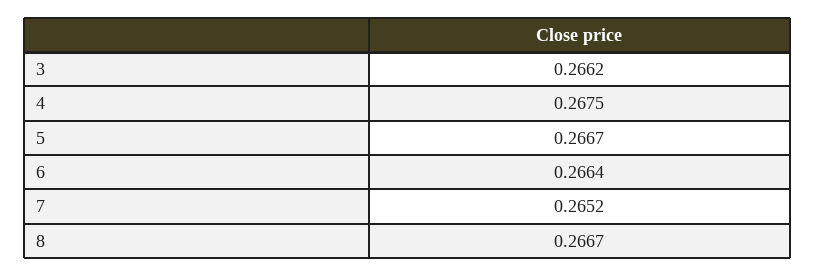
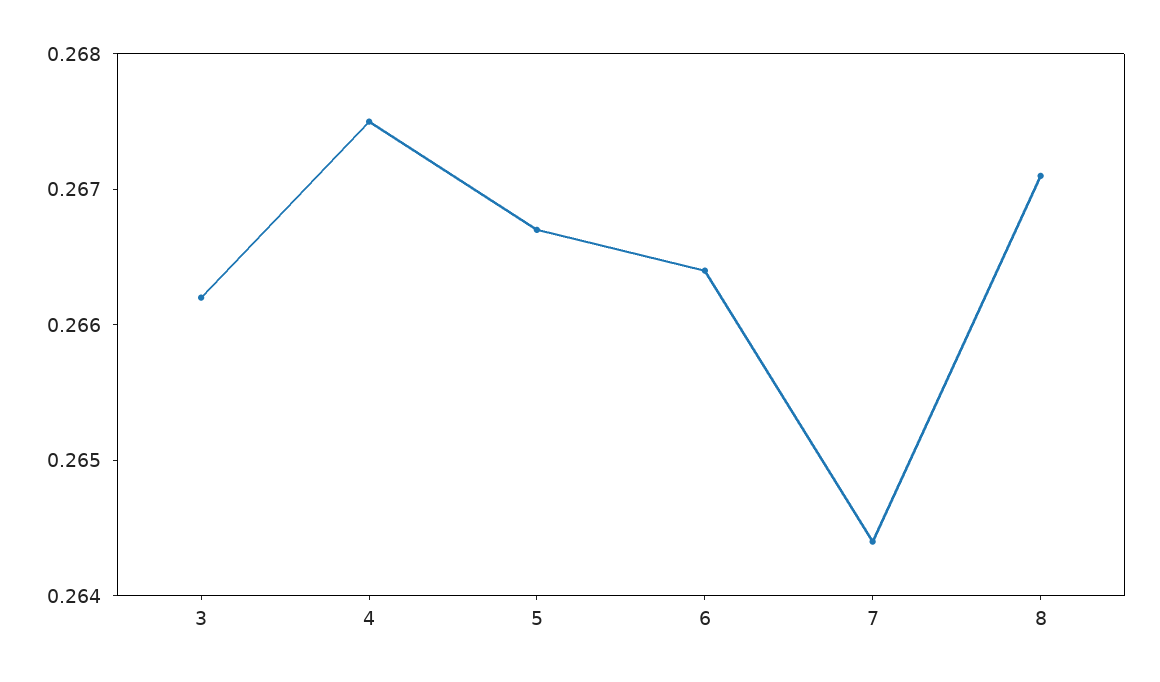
7: 0.2652 -> 0.2644
8: 0.2667 -> 0.2671

